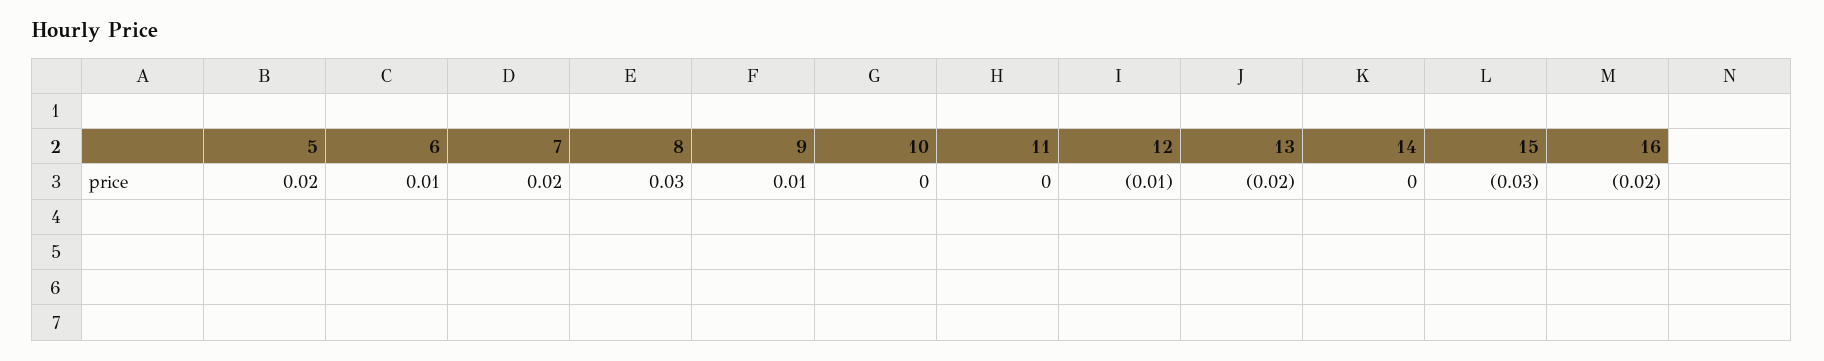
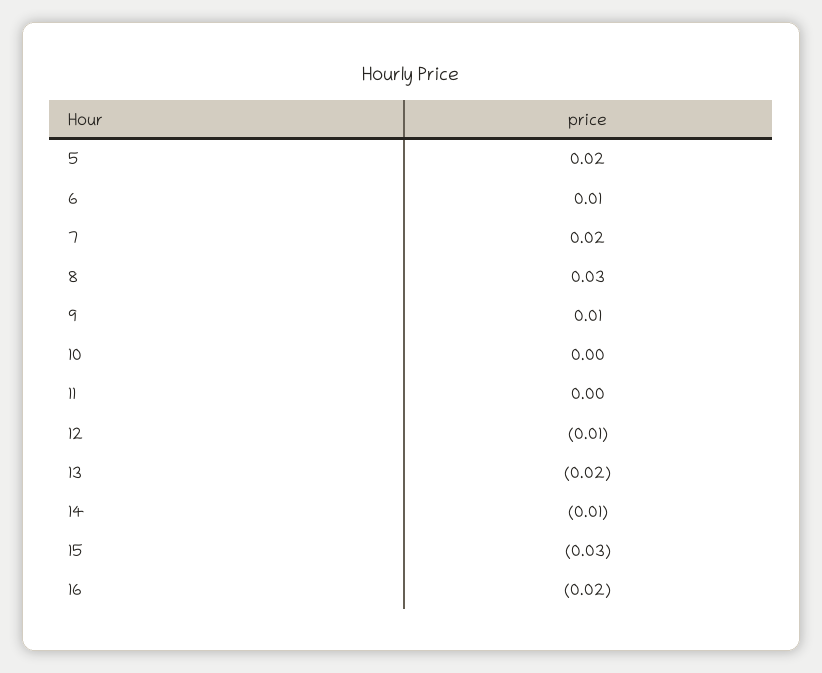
14: 0 -> -0.01

